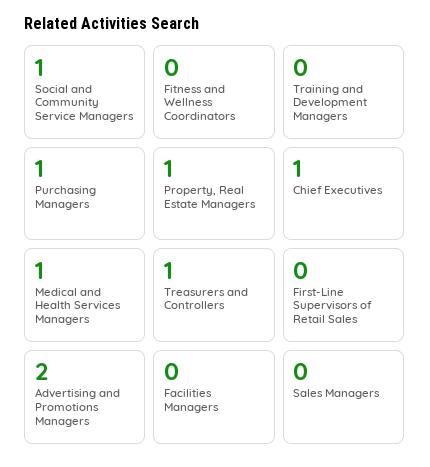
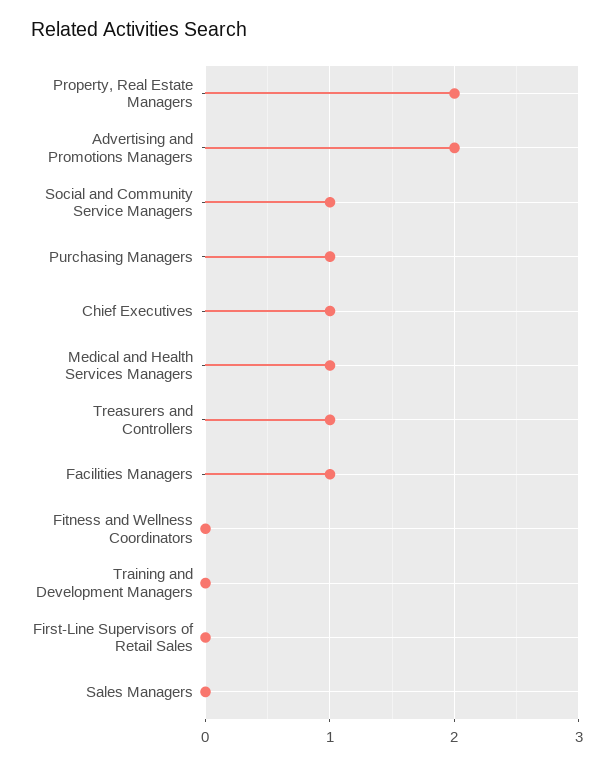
Property, Real Estate Managers: 1 -> 2
Facilities Managers: 0 -> 1

